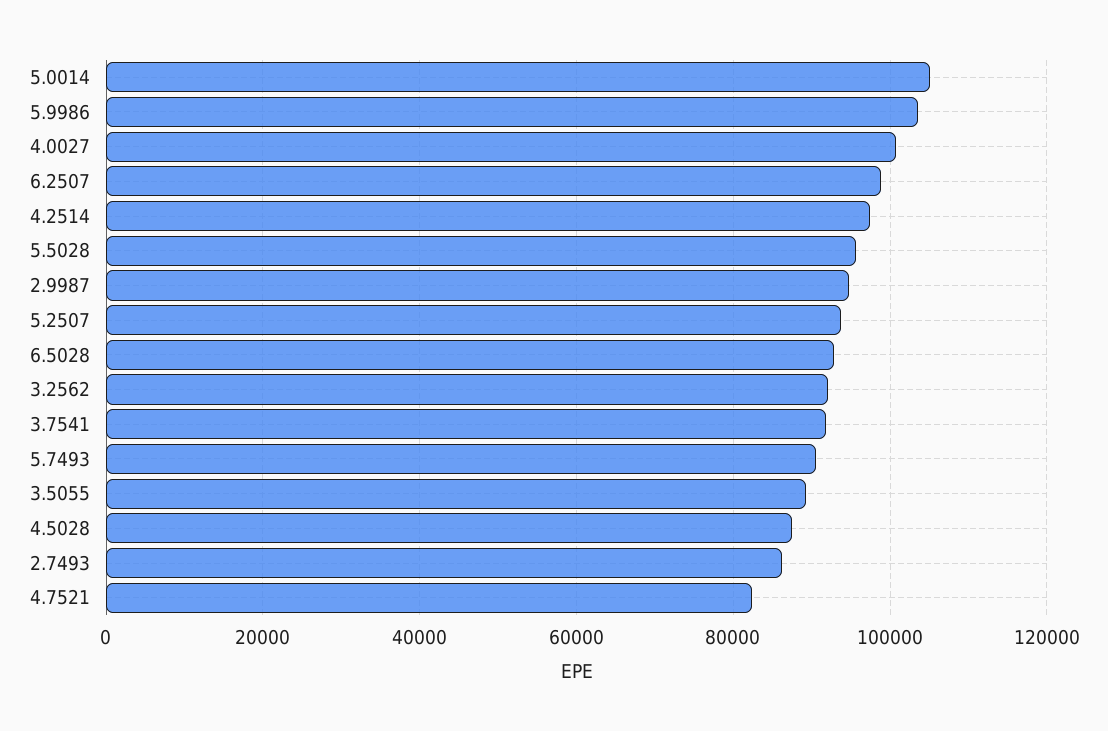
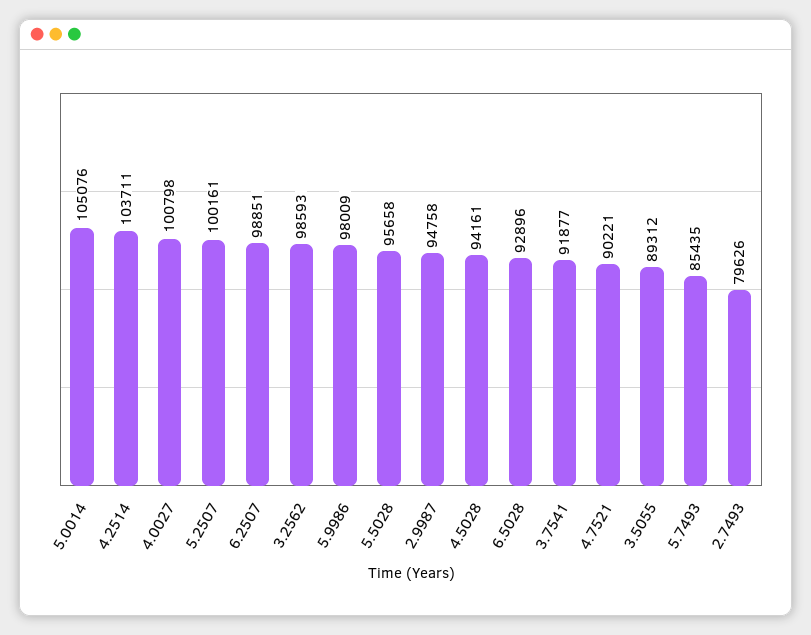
5.9986: 104000 -> 98009
4.2514: 98000 -> 103711
5.2507: 94000 -> 100161
3.2562: 92000 -> 98593
5.7493: 90000 -> 85435
4.5028: 88000 -> 94161
2.7493: 86000 -> 79626
4.7521: 82000 -> 90221

